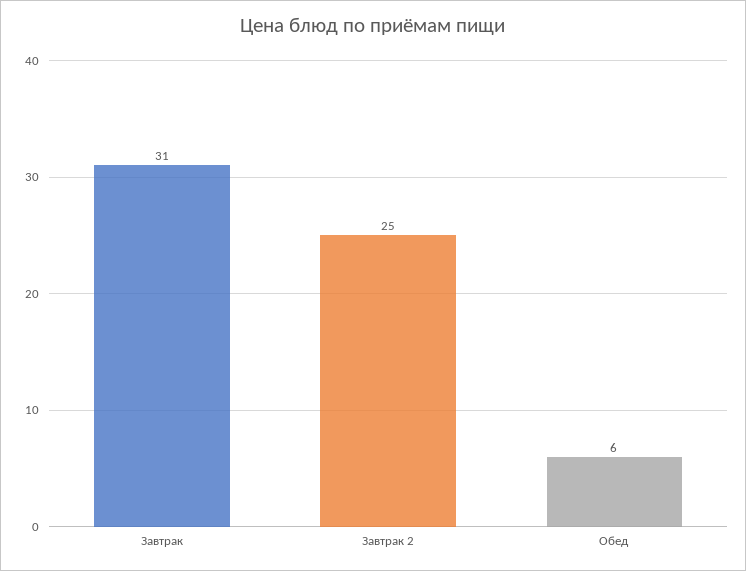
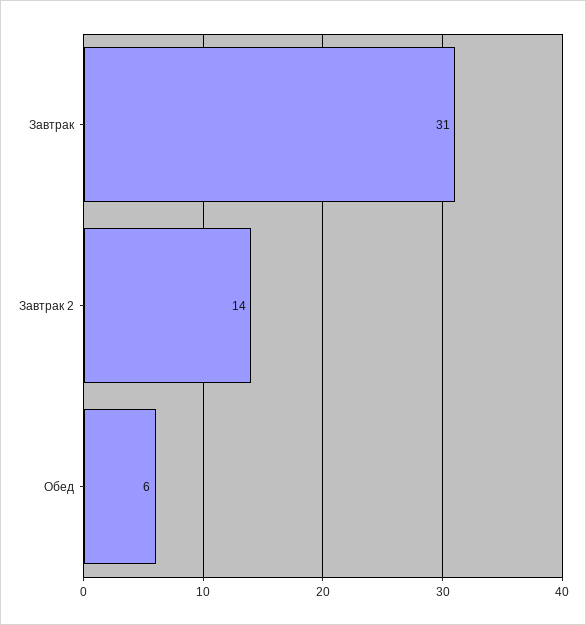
Завтрак 2: 25 -> 14

